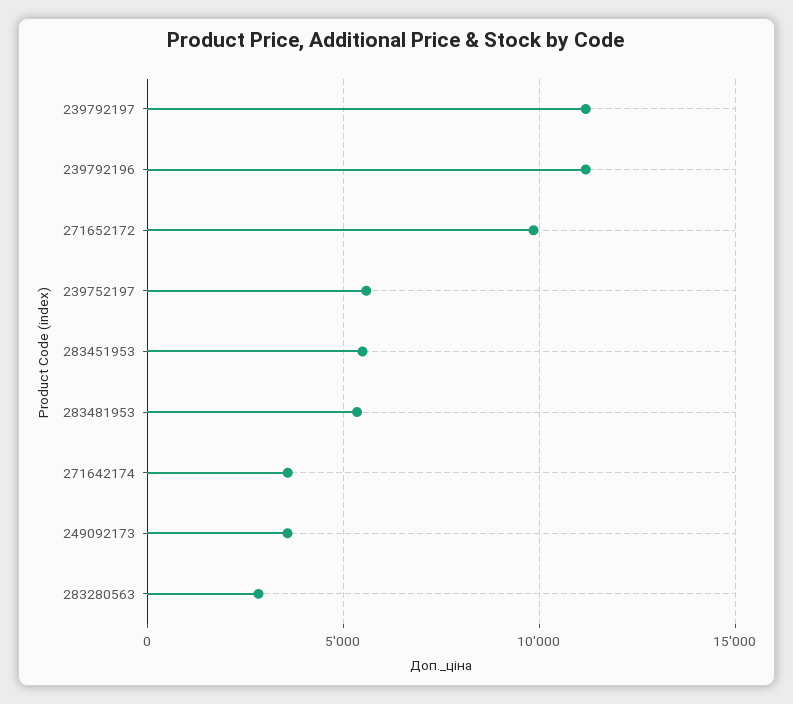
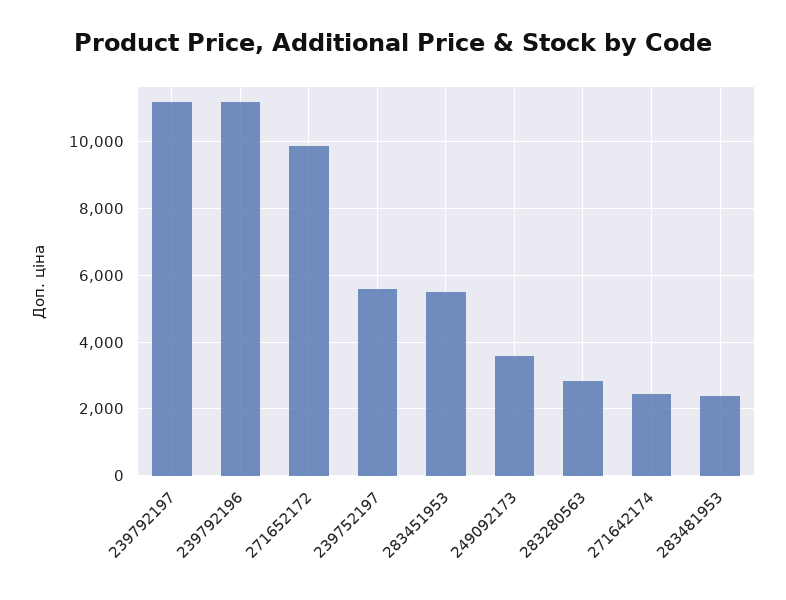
283481953: 5500 -> 2400
271642174: 3500 -> 2400

